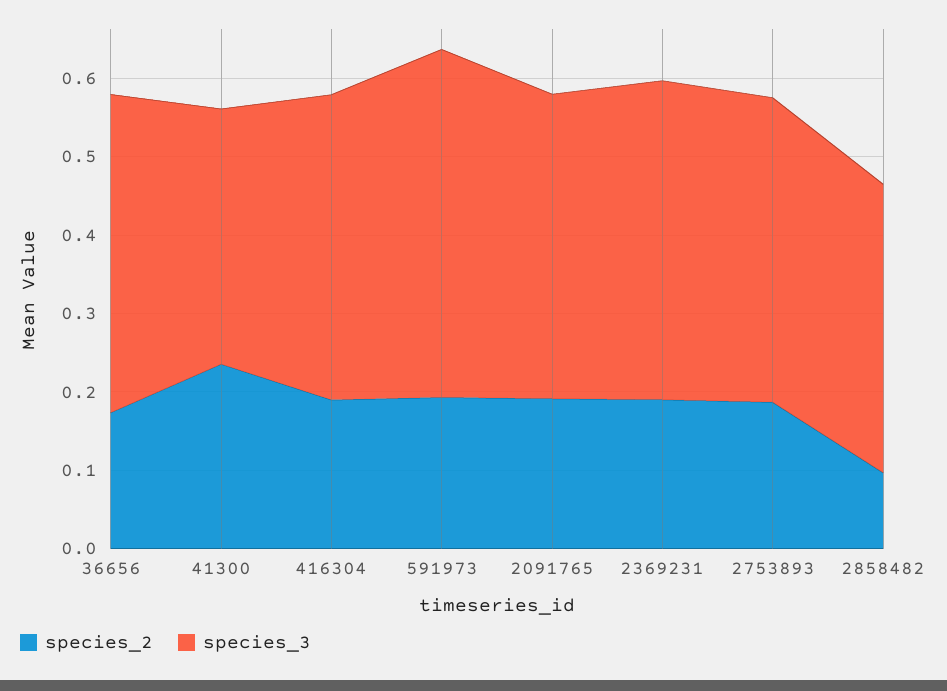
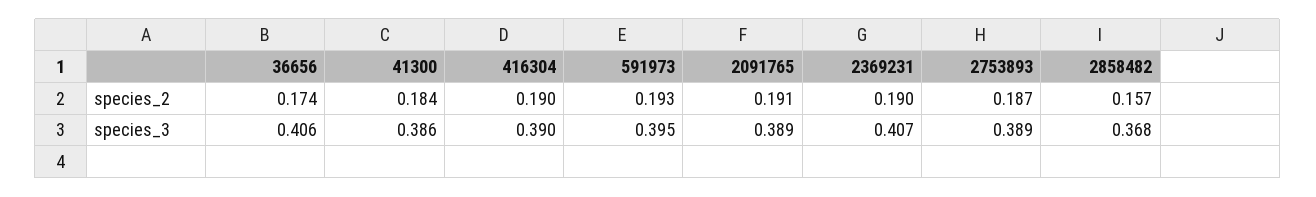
species_2, 41300: 0.24 -> 0.184
species_3, 41300: 0.32 -> 0.386
species_3, 591973: 0.44 -> 0.395
species_2, 2858482: 0.1 -> 0.157

